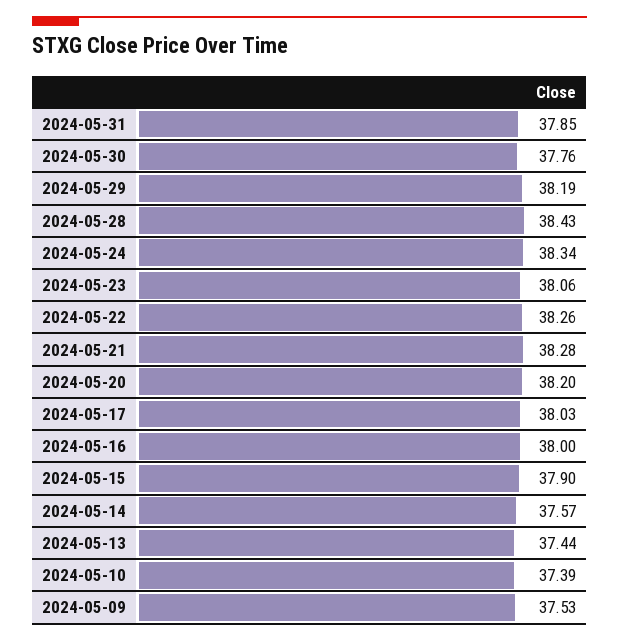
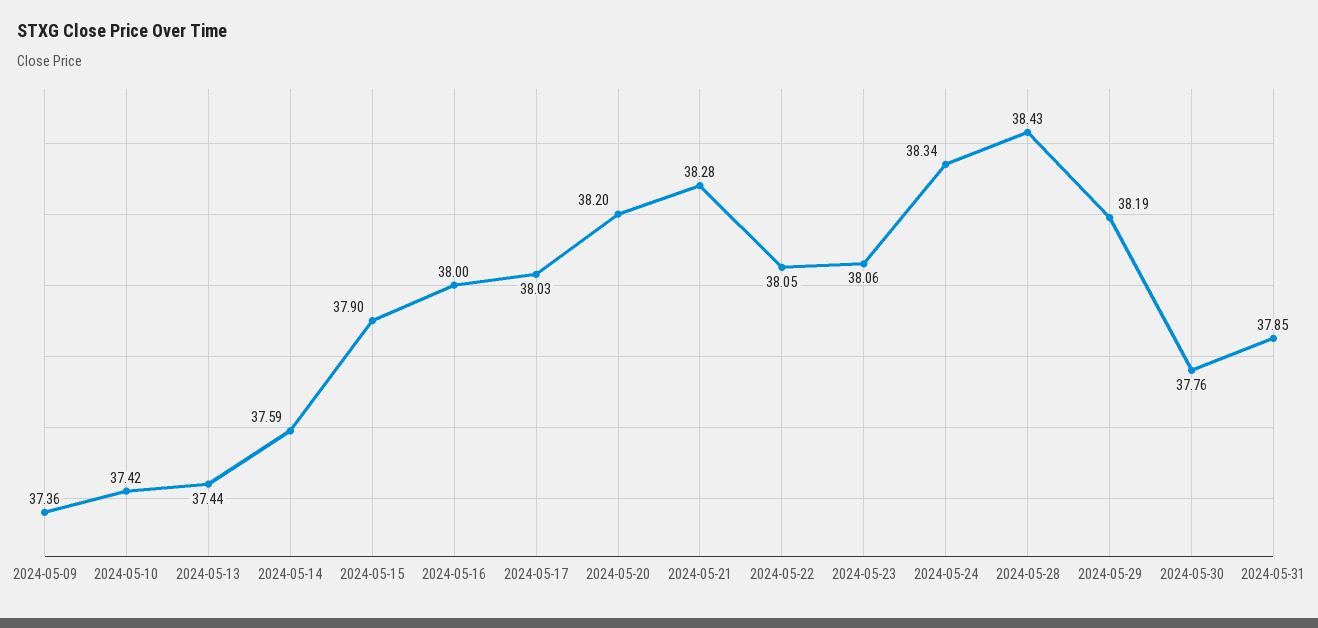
2024-05-22: 38.26 -> 38.05
2024-05-14: 37.57 -> 37.59
2024-05-10: 37.39 -> 37.42
2024-05-09: 37.53 -> 37.36

